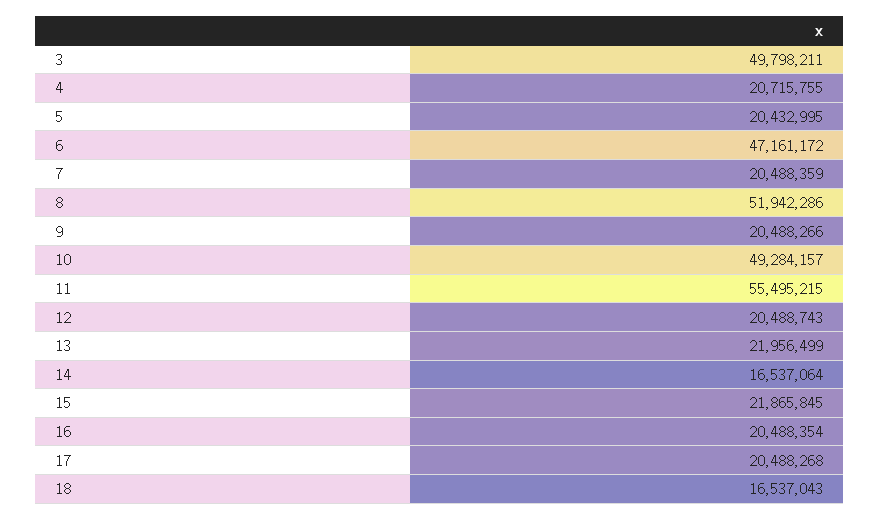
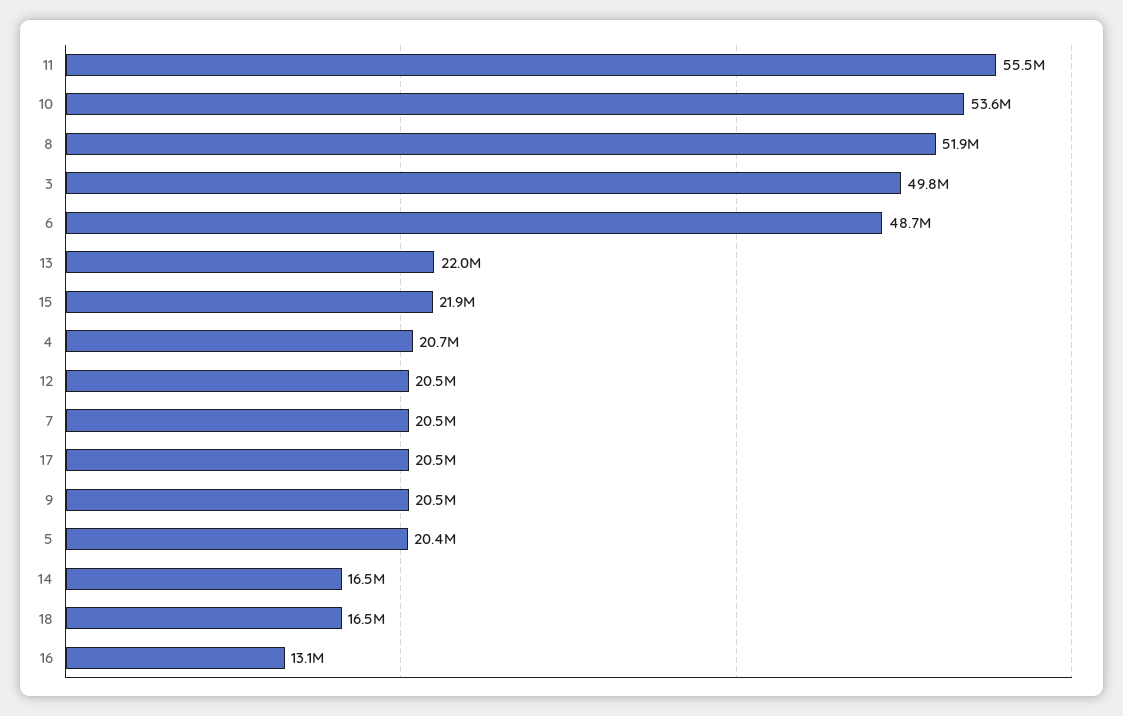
6: 47161172 -> 48700000
10: 49284157 -> 53600000
16: 20488354 -> 13100000

